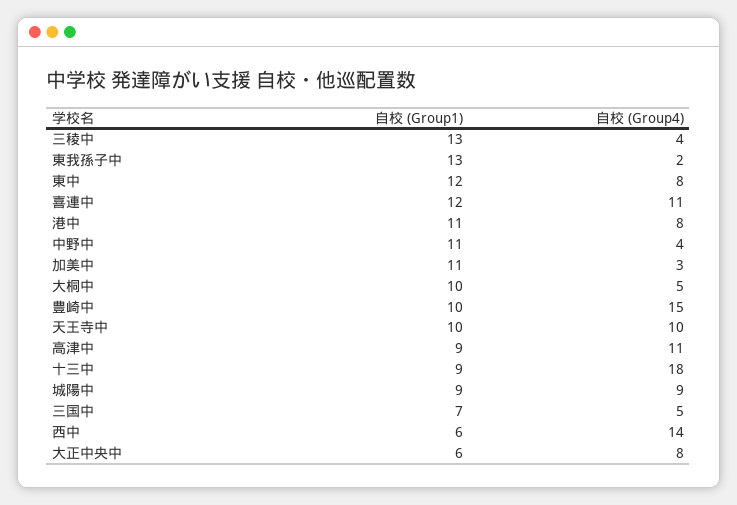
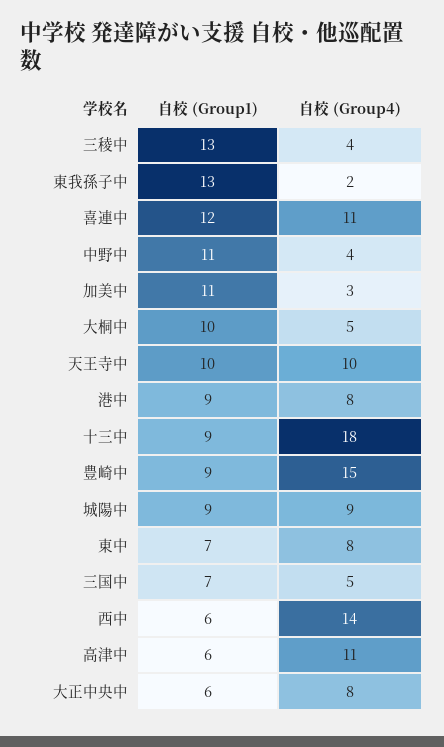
自校 (Group1), 東中: 12 -> 7
自校 (Group1), 港中: 11 -> 9
自校 (Group1), 豊崎中: 10 -> 9
自校 (Group1), 高津中: 9 -> 6

